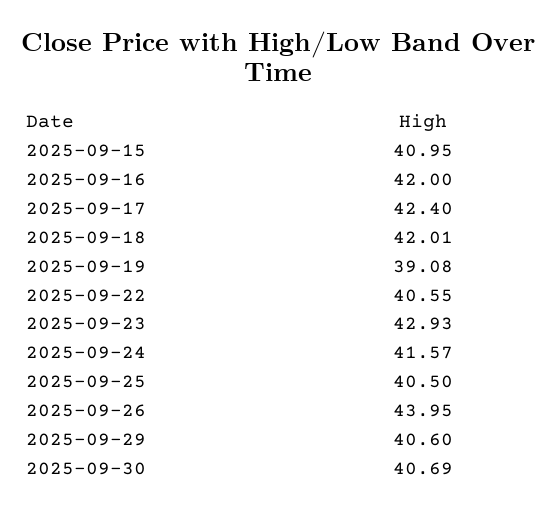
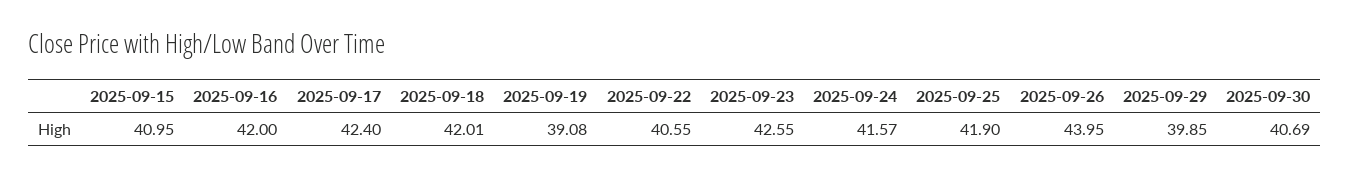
2025-09-23: 42.93 -> 42.55
2025-09-25: 40.5 -> 41.9
2025-09-29: 40.6 -> 39.85

